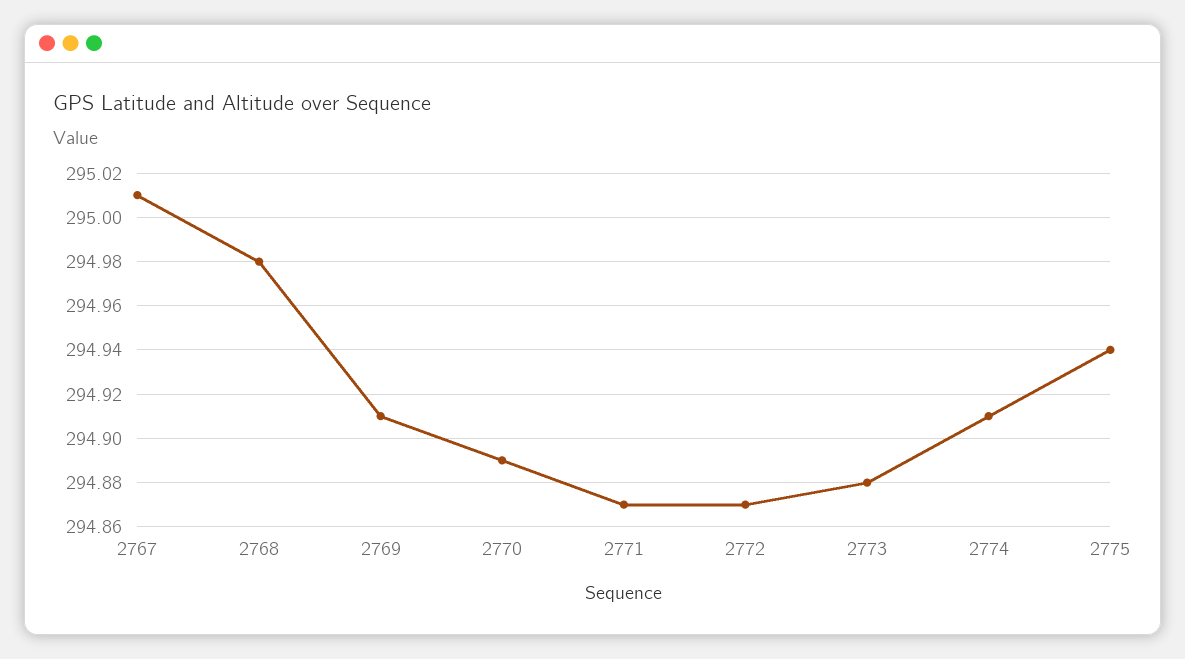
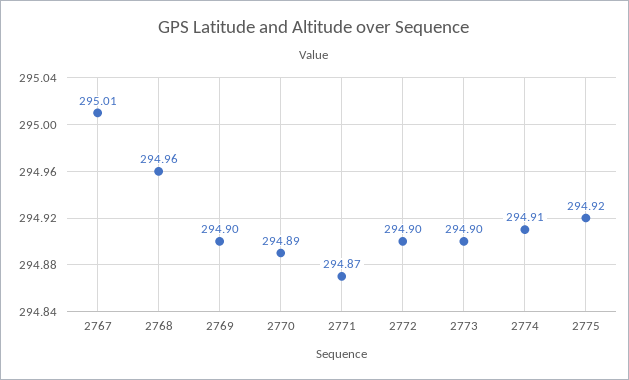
2768: 294.98 -> 294.96
2769: 294.91 -> 294.9
2772: 294.87 -> 294.9
2773: 294.88 -> 294.9
2775: 294.94 -> 294.92

